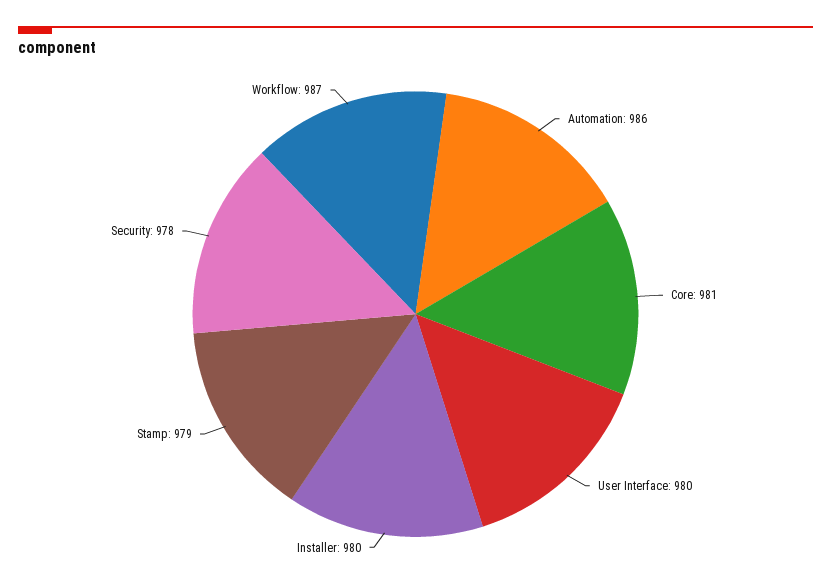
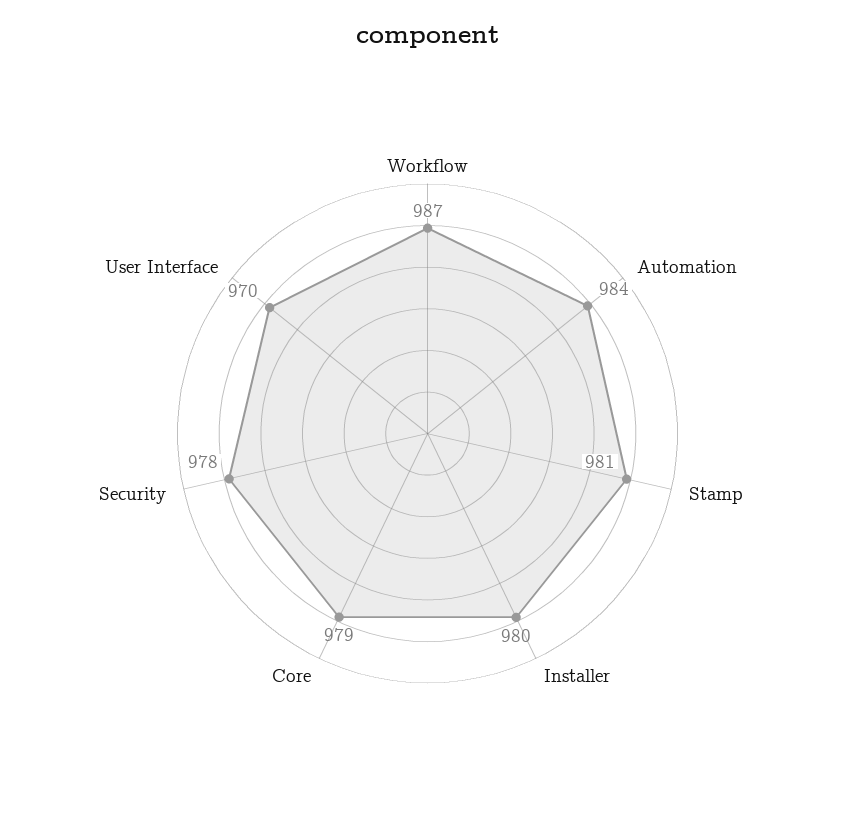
Automation: 986 -> 984
Core: 981 -> 979
User Interface: 980 -> 970
Stamp: 979 -> 981

